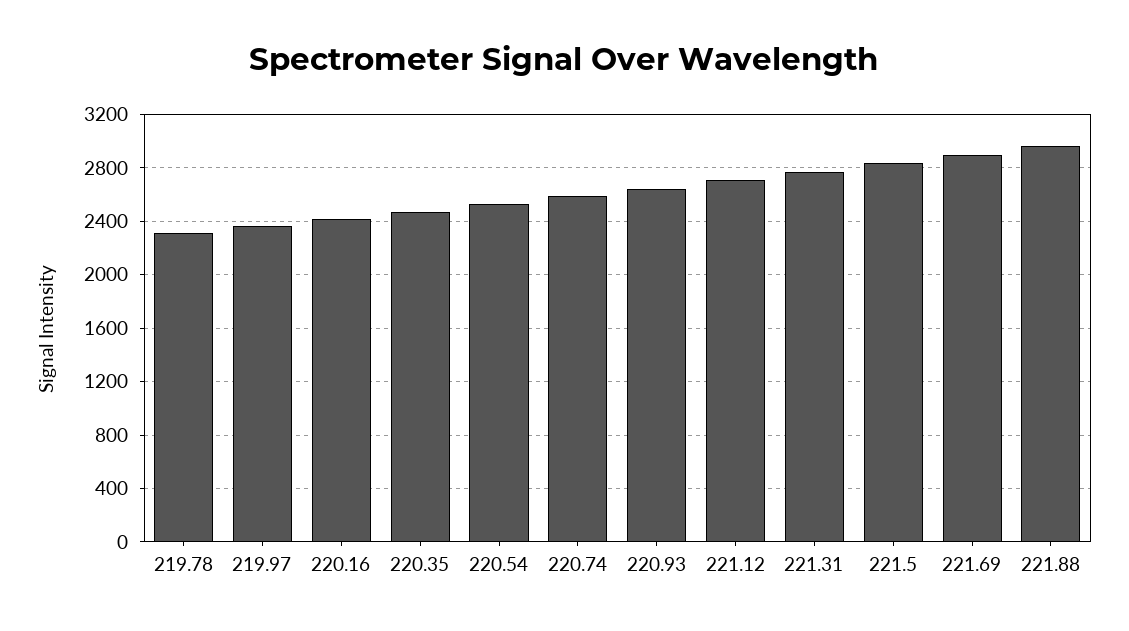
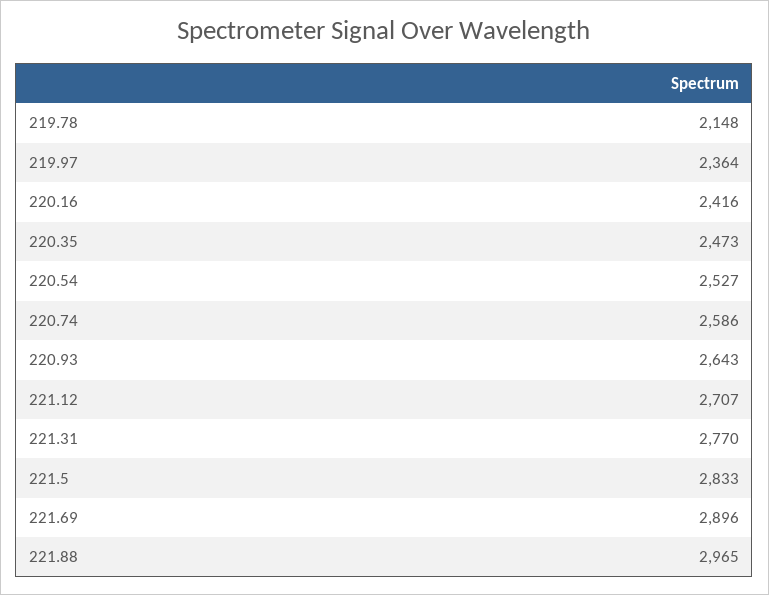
219.78: 2300 -> 2148

